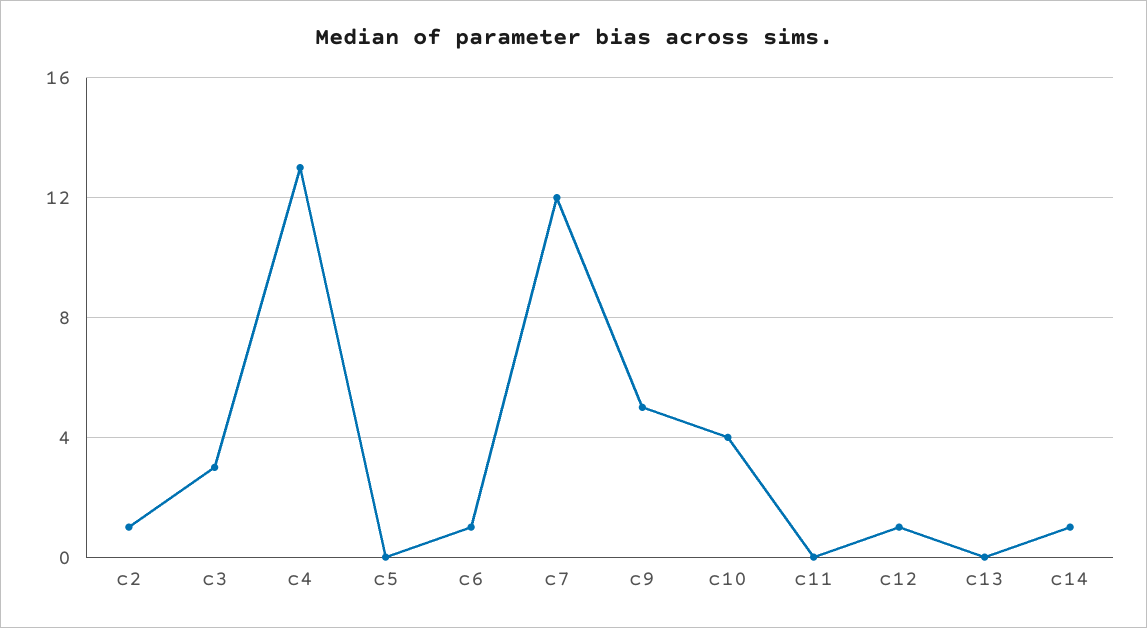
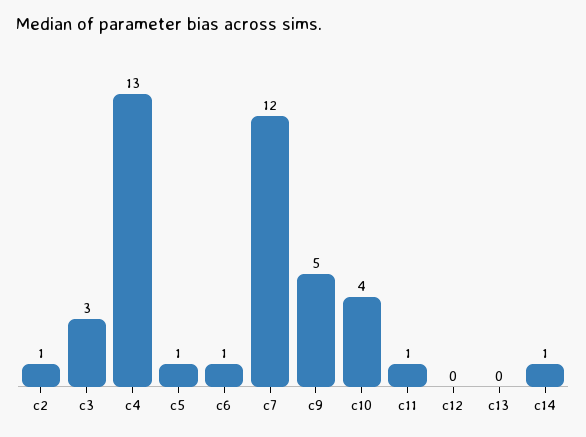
c5: 0 -> 1
c11: 0 -> 1
c12: 1 -> 0

